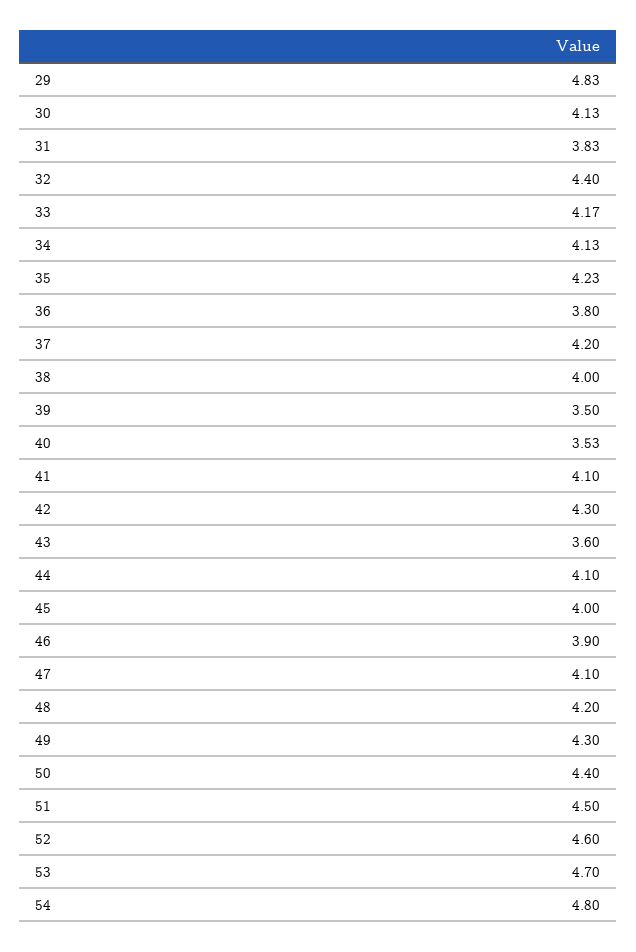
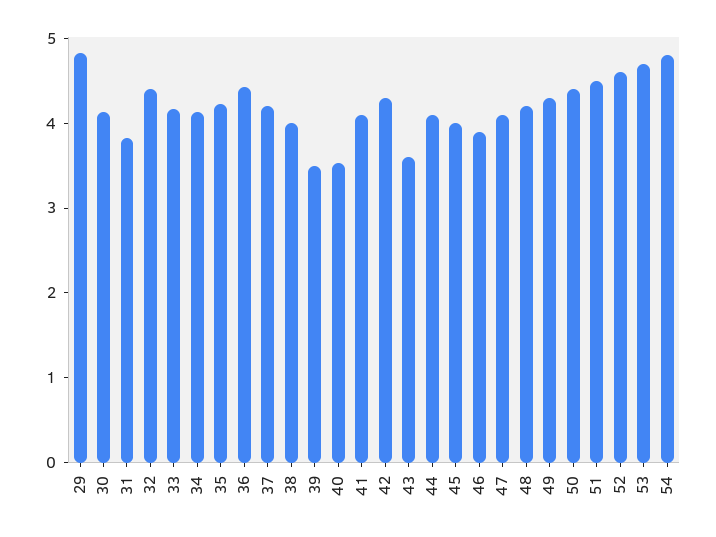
36: 3.8 -> 4.4

